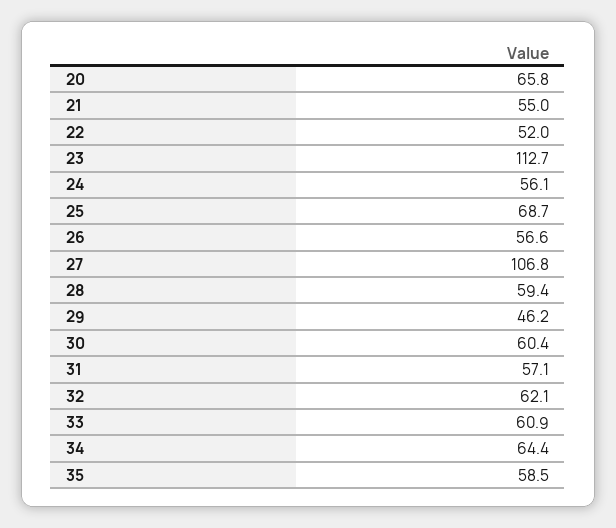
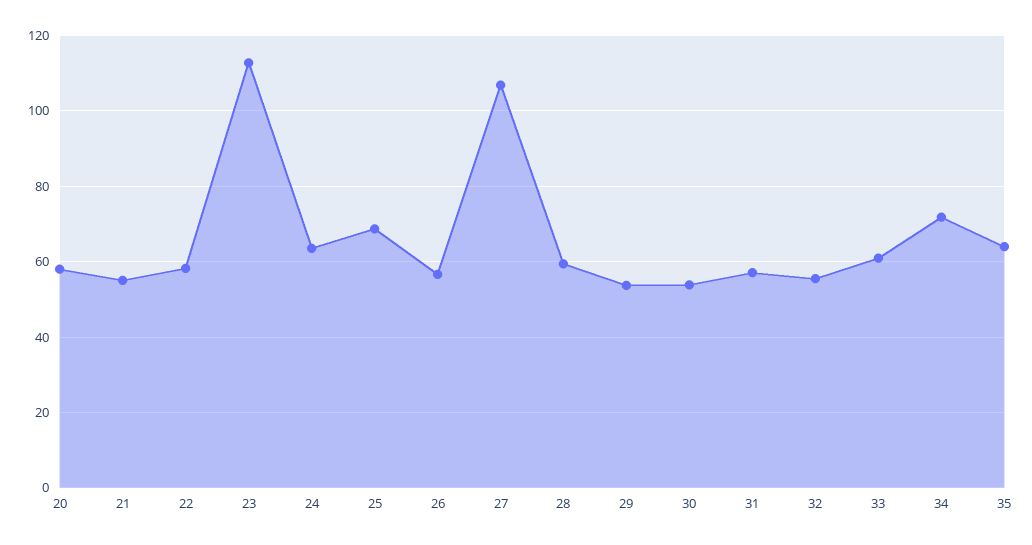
20: 65.8 -> 58
22: 52 -> 58
24: 56.1 -> 64
29: 46.2 -> 54
30: 60.4 -> 54
32: 62.1 -> 56
34: 64.4 -> 72
35: 58.5 -> 64

